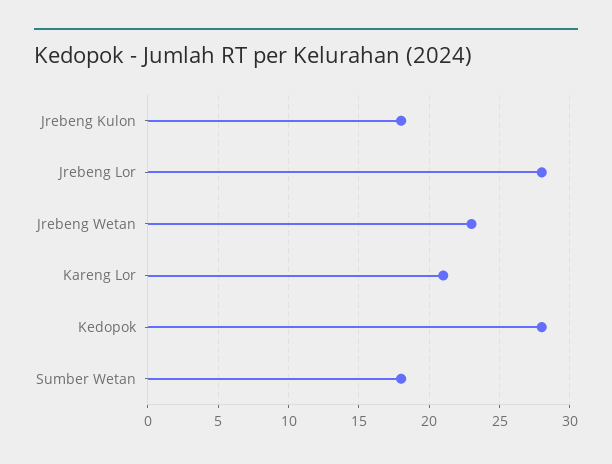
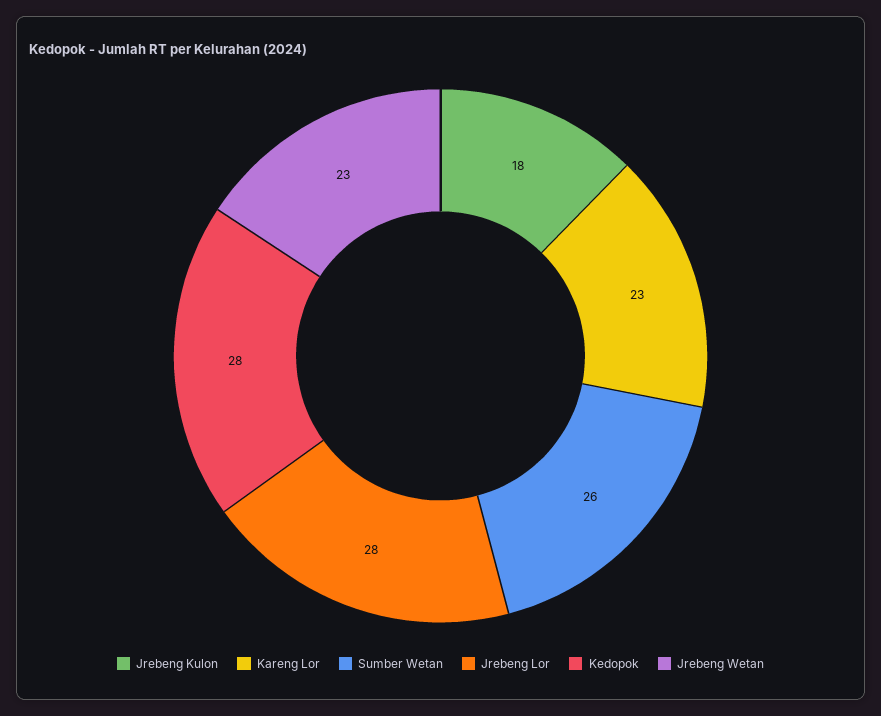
Kareng Lor: 21 -> 23
Sumber Wetan: 18 -> 26

